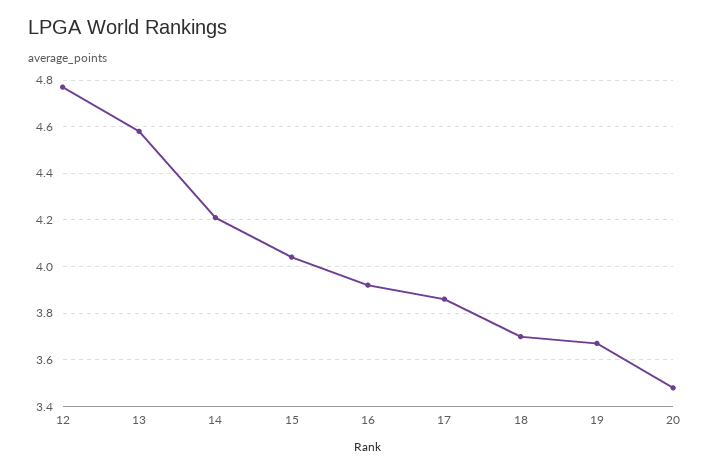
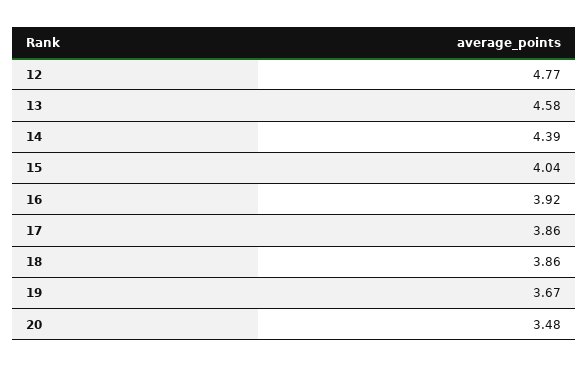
14: 4.2 -> 4.39
18: 3.7 -> 3.86

